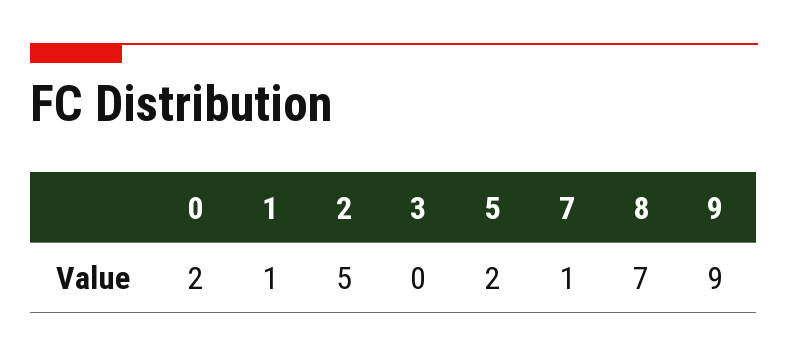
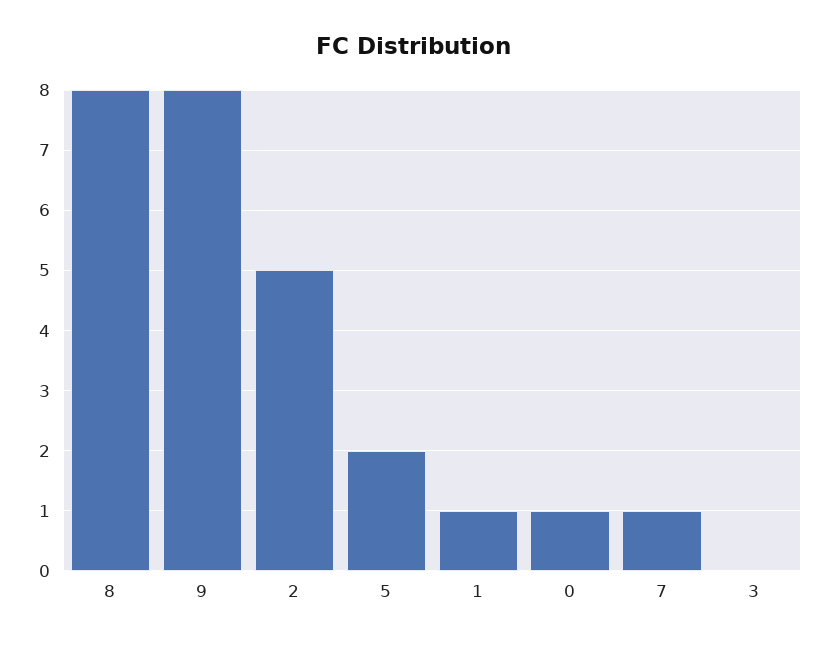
0: 2 -> 1
8: 7 -> 8
9: 9 -> 8

